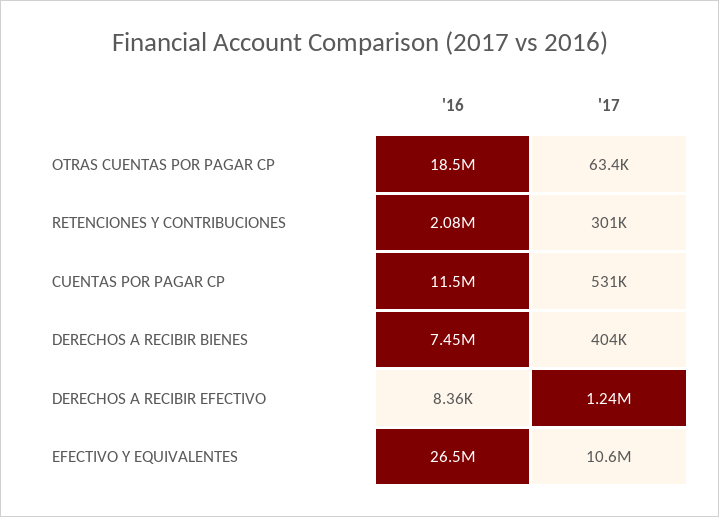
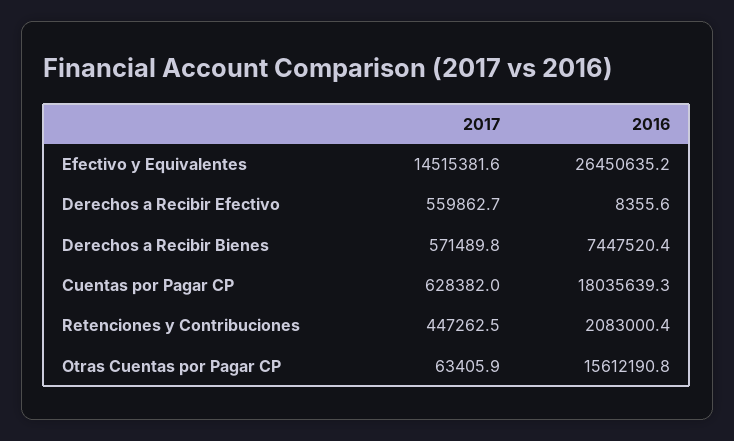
'16, OTRAS CUENTAS POR PAGAR CP: 18500000 -> 15612190.8
'17, RETENCIONES Y CONTRIBUCIONES: 301000 -> 447262.5
'16, CUENTAS POR PAGAR CP: 11500000 -> 18035639.3
'17, CUENTAS POR PAGAR CP: 531000 -> 628382
'17, DERECHOS A RECIBIR BIENES: 404000 -> 571489.8
'17, DERECHOS A RECIBIR EFECTIVO: 1240000 -> 559862.7
'17, EFECTIVO Y EQUIVALENTES: 10600000 -> 14515381.6

